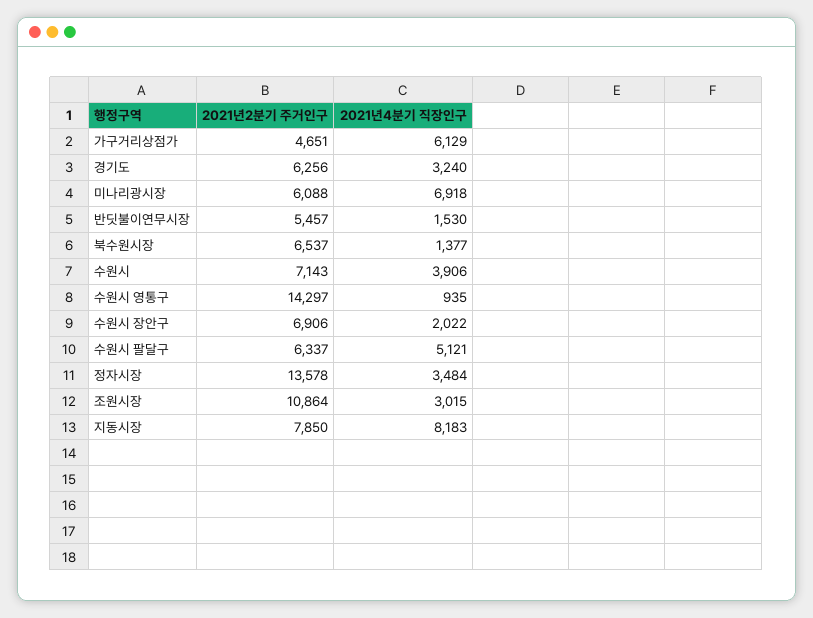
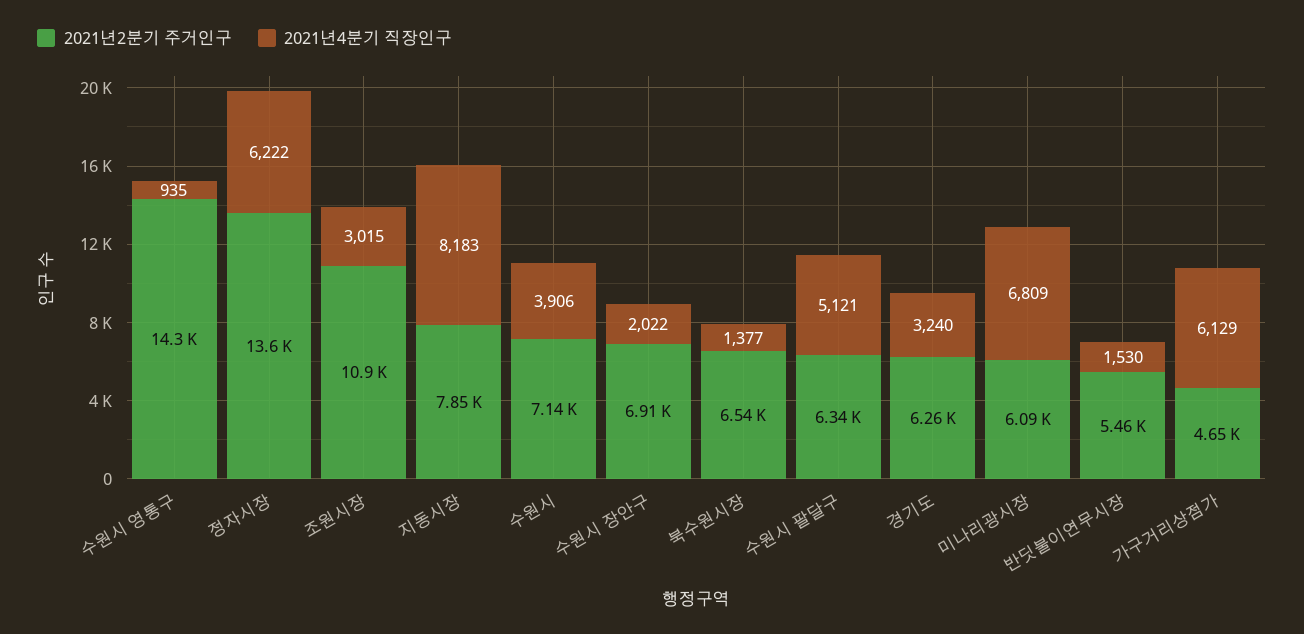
2021년4분기 직장인구, 미나리광시장: 6918 -> 6809
2021년4분기 직장인구, 정자시장: 3484 -> 6222

